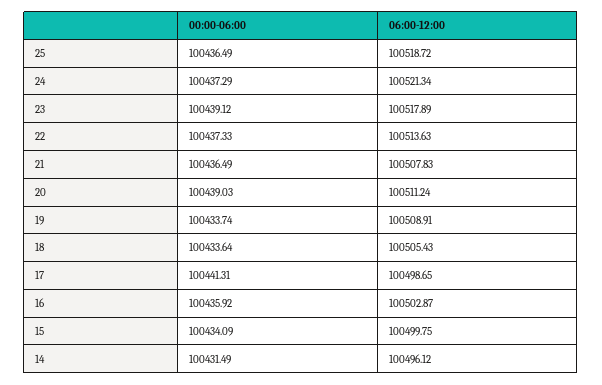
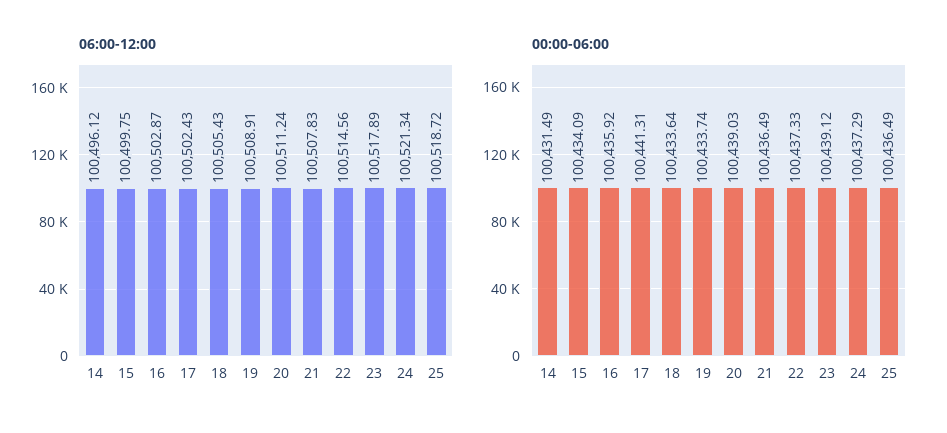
06:00-12:00, 22: 100513.63 -> 100514.56
06:00-12:00, 17: 100498.65 -> 100502.43

